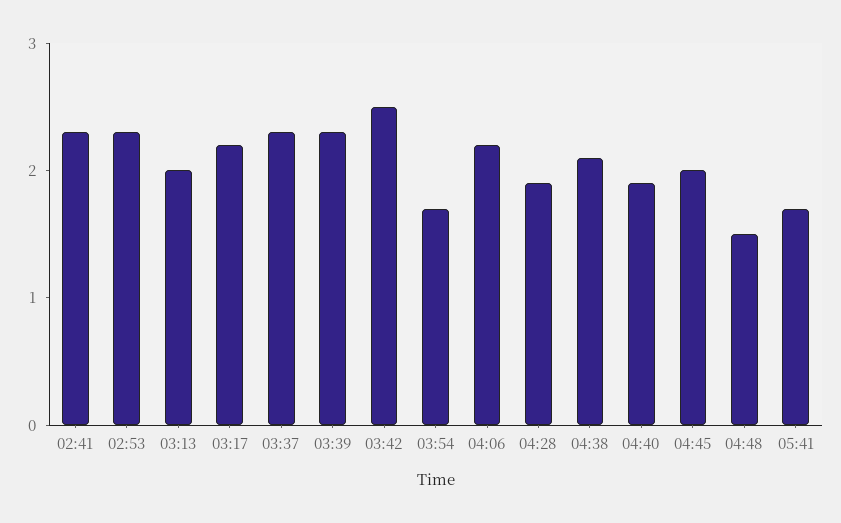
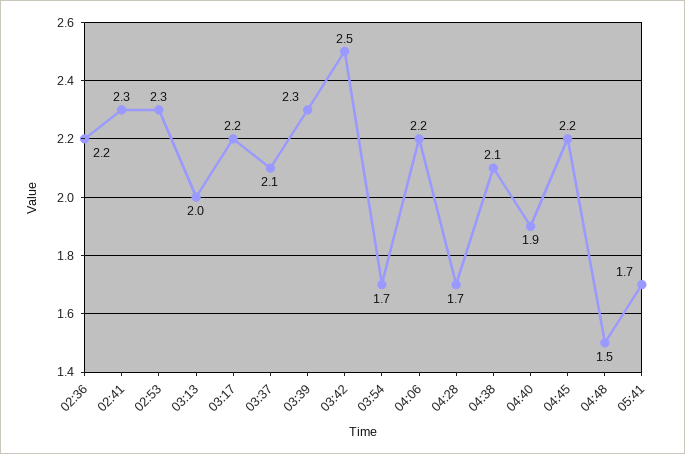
03:37: 2.3 -> 2.1
04:28: 1.9 -> 1.7
04:45: 2 -> 2.2
02:36: none -> 2.2

